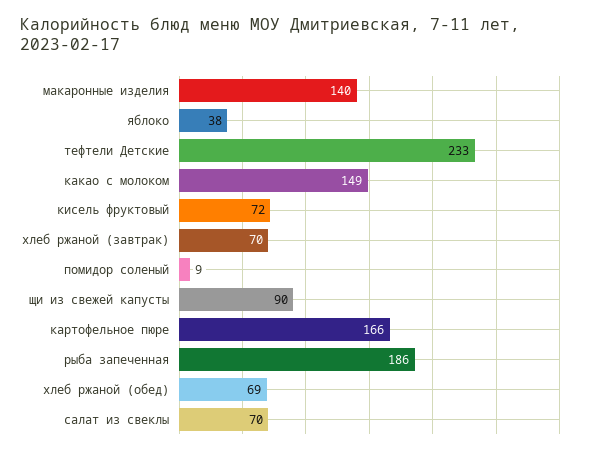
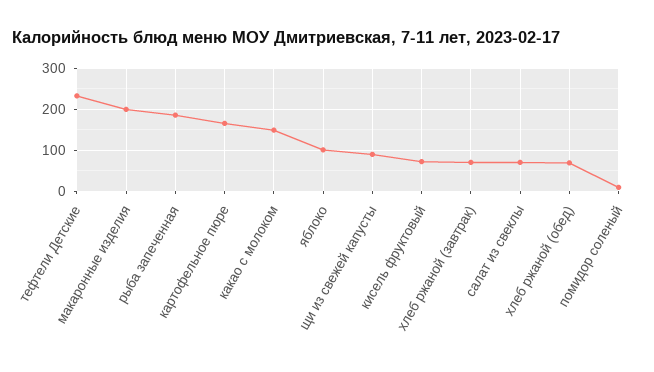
макаронные изделия: 140 -> 200
яблоко: 38 -> 100

